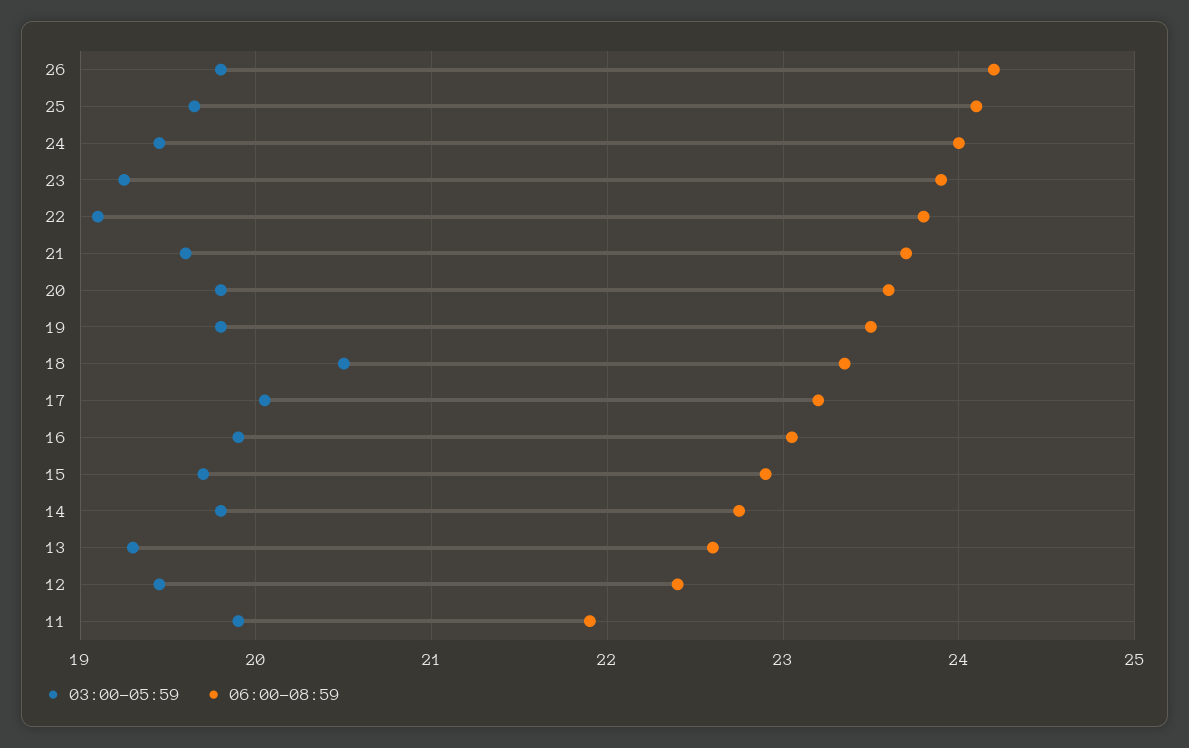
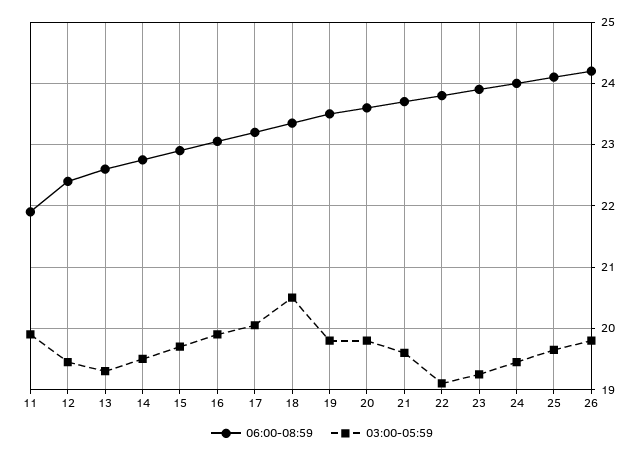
03:00-05:59, 14: 19.8 -> 19.5

